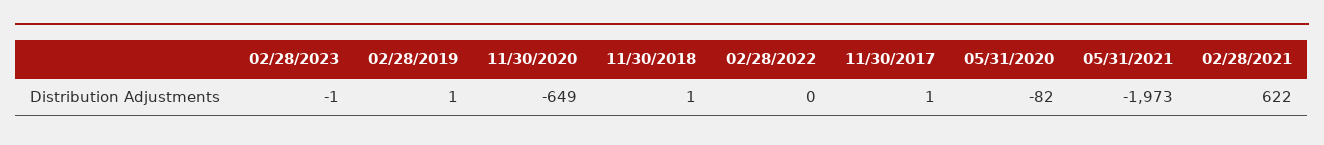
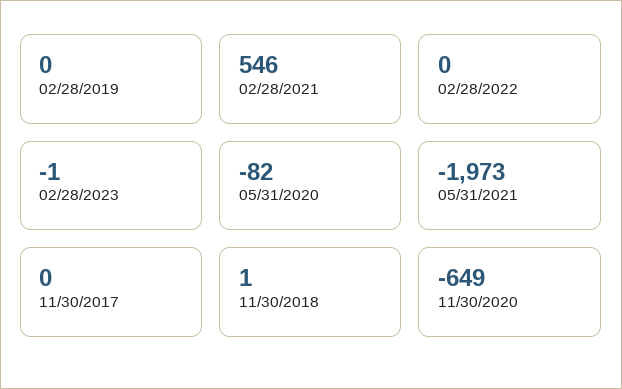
02/28/2019: 1 -> 0
11/30/2017: 1 -> 0
02/28/2021: 622 -> 546

